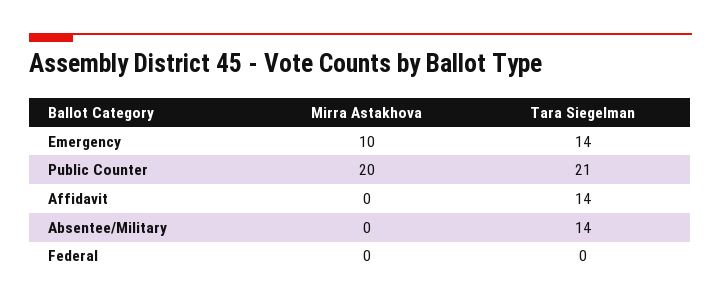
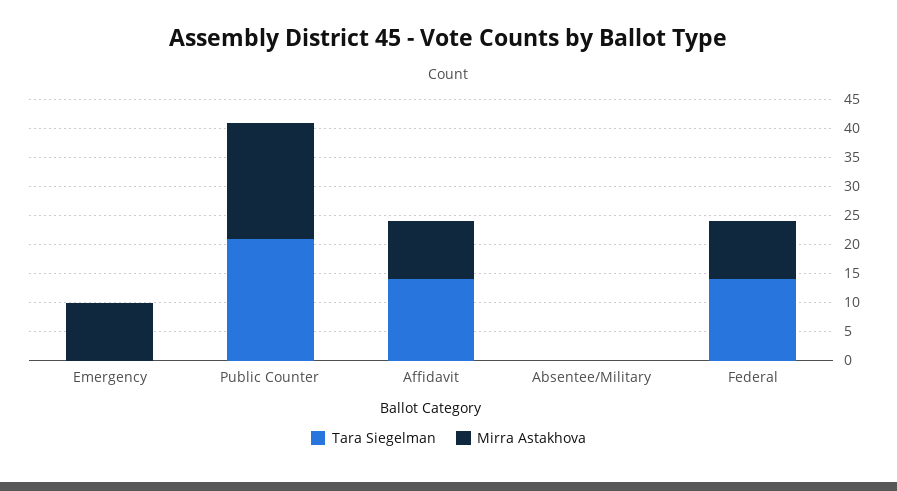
Tara Siegelman, Emergency: 14 -> 0
Mirra Astakhova, Affidavit: 0 -> 10
Tara Siegelman, Absentee/Military: 14 -> 0
Mirra Astakhova, Federal: 0 -> 10
Tara Siegelman, Federal: 0 -> 15

